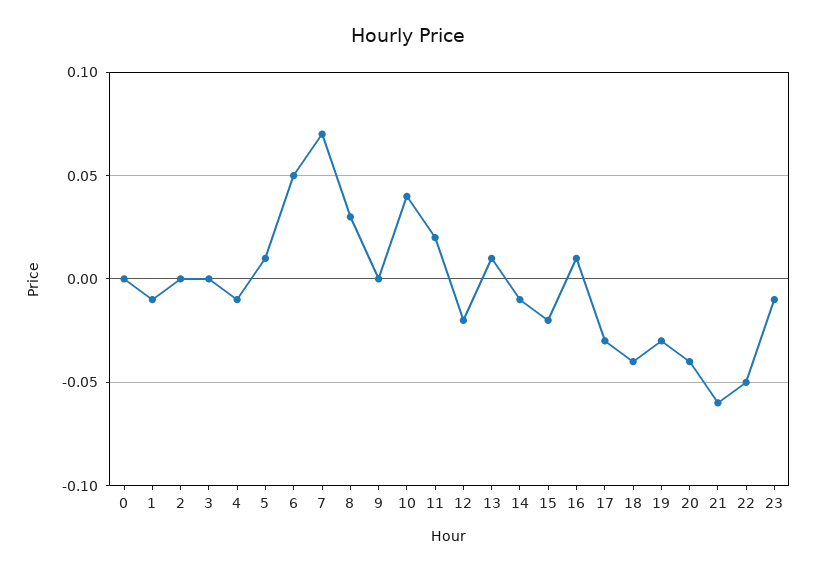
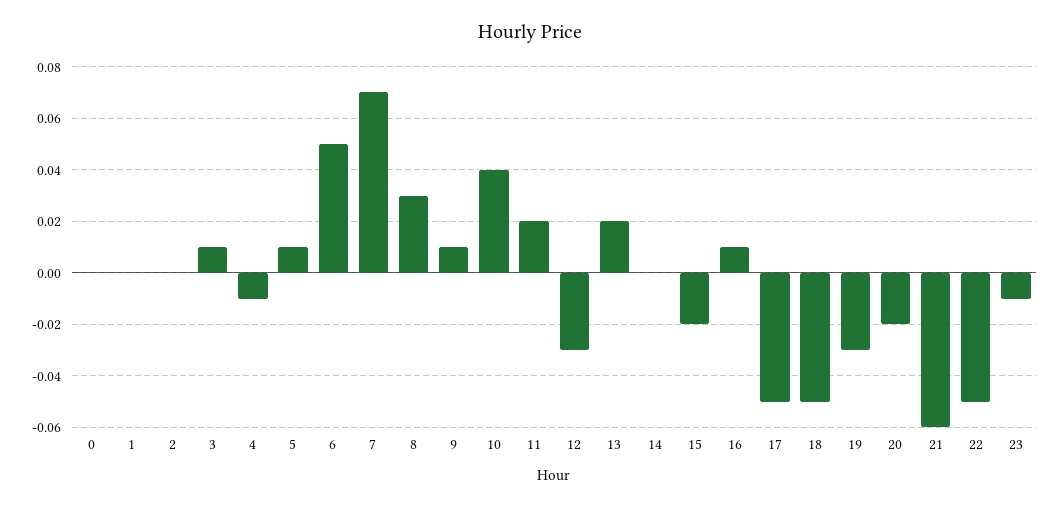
1: -0.01 -> 0
3: 0 -> 0.01
9: 0 -> 0.01
12: -0.02 -> -0.03
13: 0.01 -> 0.02
14: -0.01 -> 0
17: -0.03 -> -0.05
18: -0.04 -> -0.05
20: -0.04 -> -0.02

